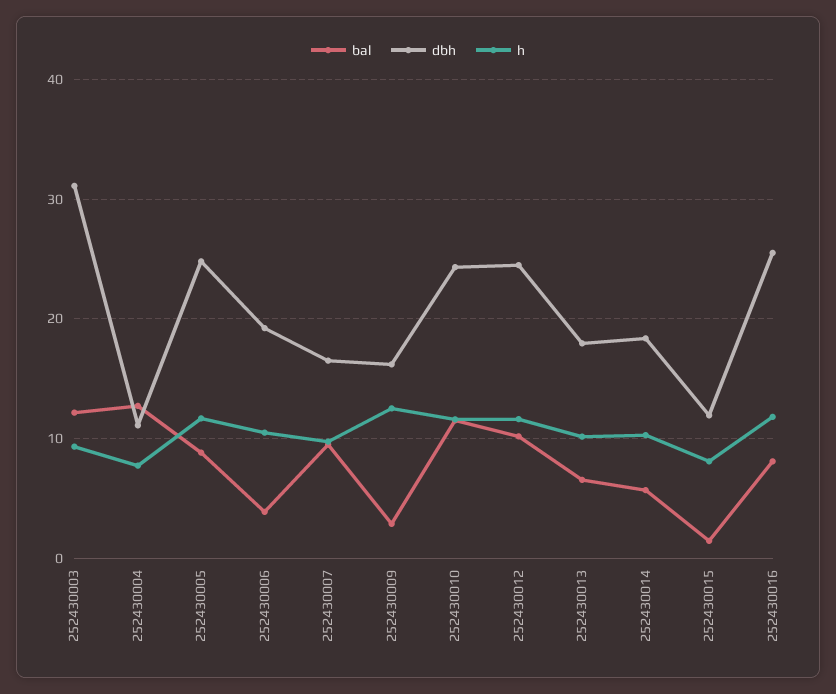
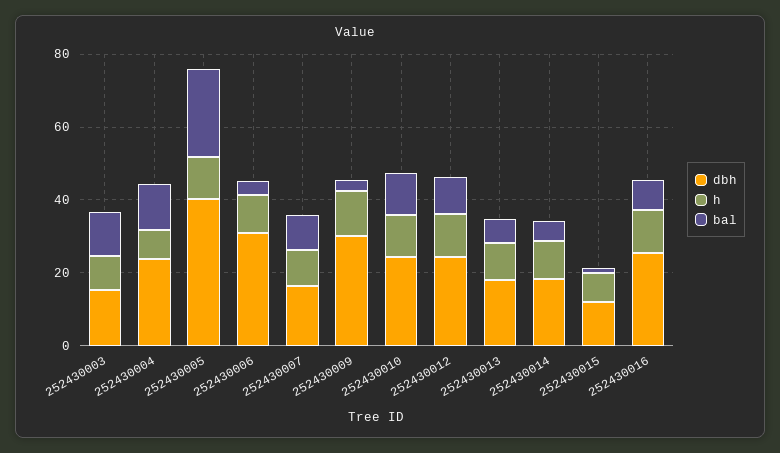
dbh, 252430003: 31 -> 15
dbh, 252430004: 11 -> 25
bal, 252430005: 9 -> 25
dbh, 252430005: 25 -> 40
dbh, 252430006: 19 -> 30
dbh, 252430009: 16 -> 30

